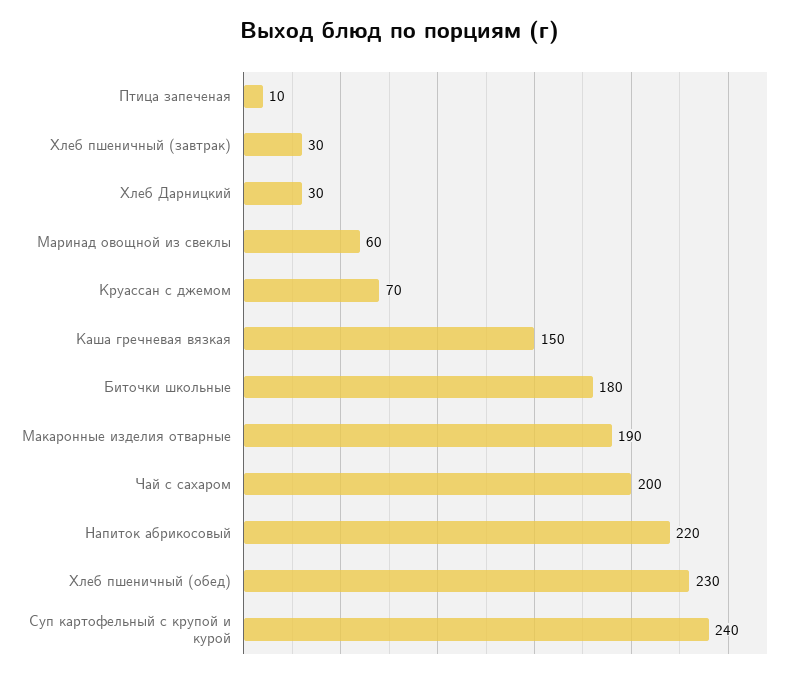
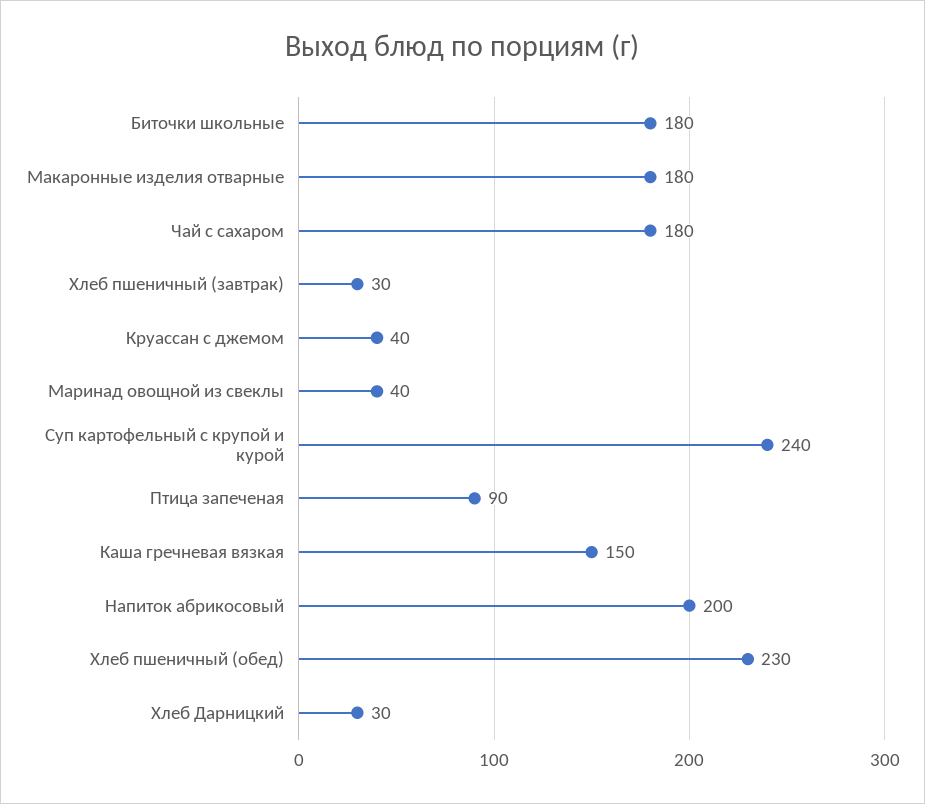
Птица запеченая: 10 -> 90
Маринад овощной из свеклы: 60 -> 40
Круассан с джемом: 70 -> 40
Макаронные изделия отварные: 190 -> 180
Чай с сахаром: 200 -> 180
Напиток абрикосовый: 220 -> 200

